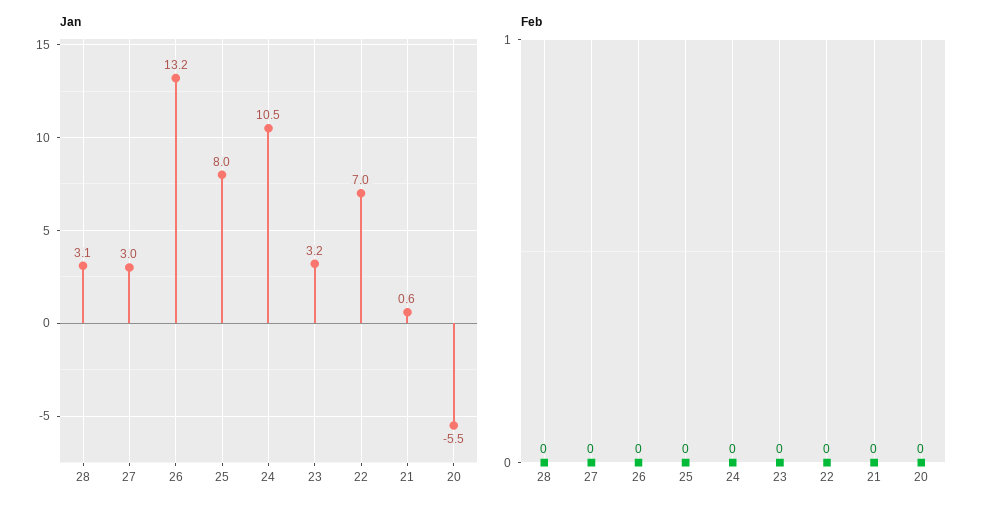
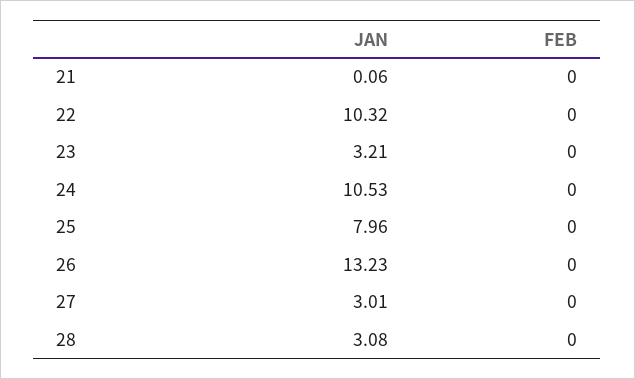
Jan, 22: 7 -> 10.32
Jan, 21: 0.6 -> 0.06
Jan, 20: -5.5 -> none
Feb, 20: 0 -> none

